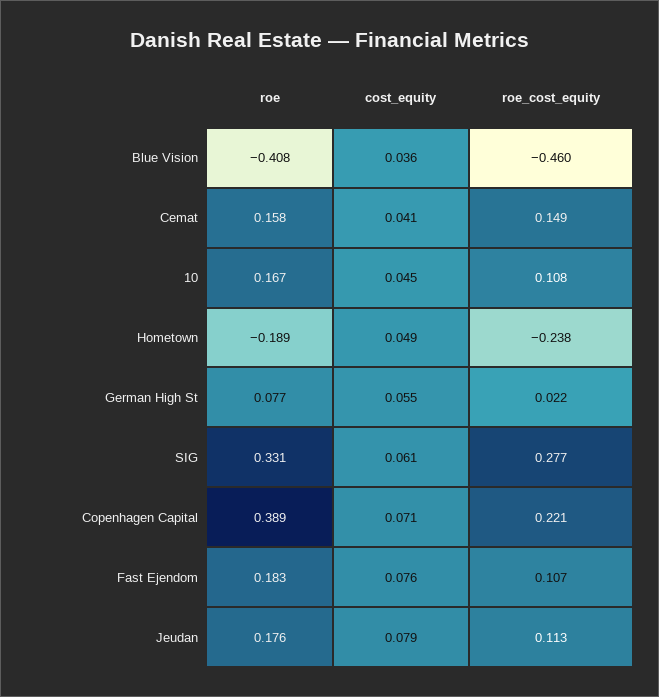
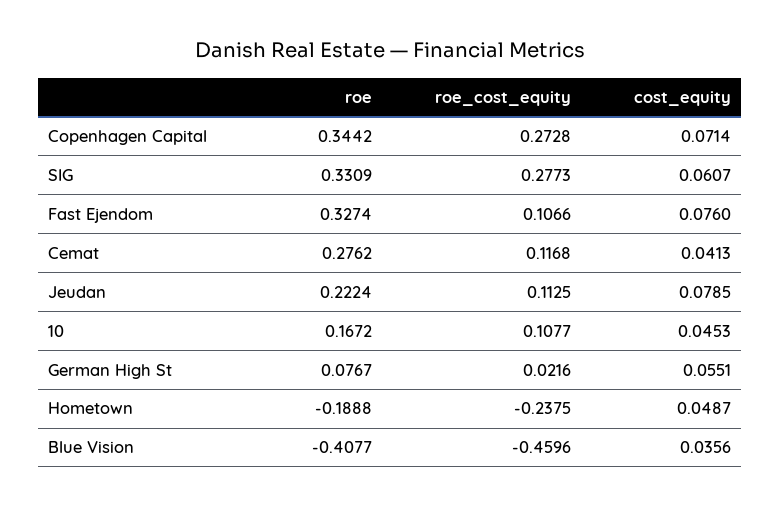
roe, Cemat: 0.158 -> 0.2762
roe_cost_equity, Cemat: 0.149 -> 0.1168
roe, Copenhagen Capital: 0.389 -> 0.3442
roe_cost_equity, Copenhagen Capital: 0.221 -> 0.2728
roe, Fast Ejendom: 0.183 -> 0.3274
roe, Jeudan: 0.176 -> 0.2224

